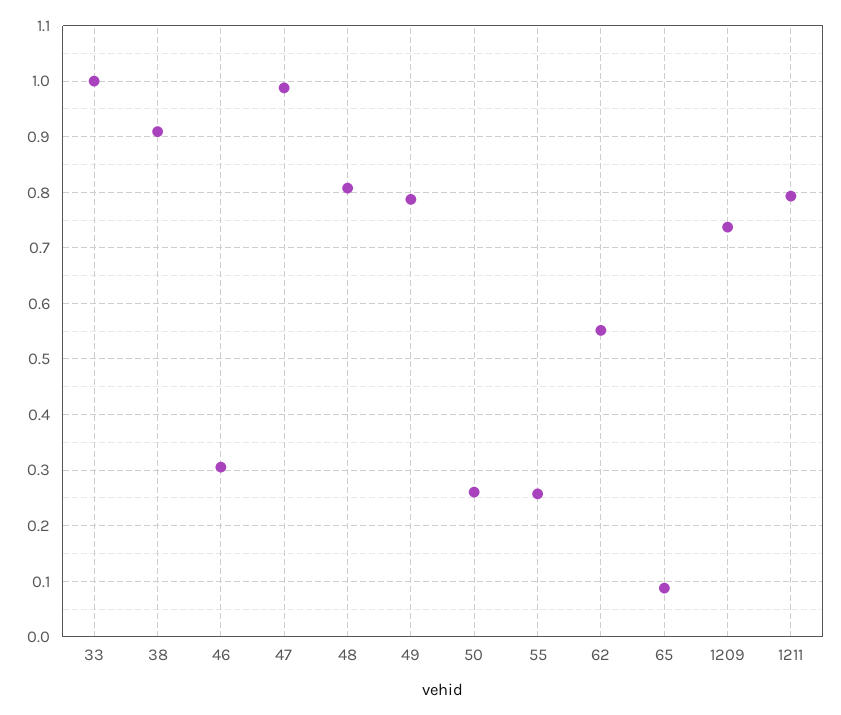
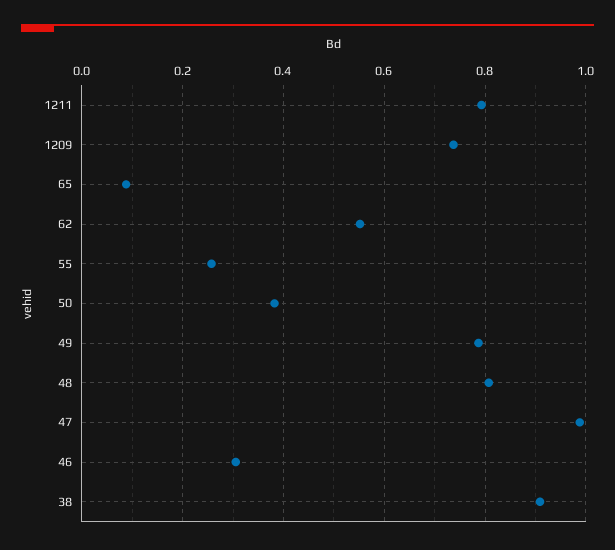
33: 1 -> none
50: 0.26 -> 0.38

